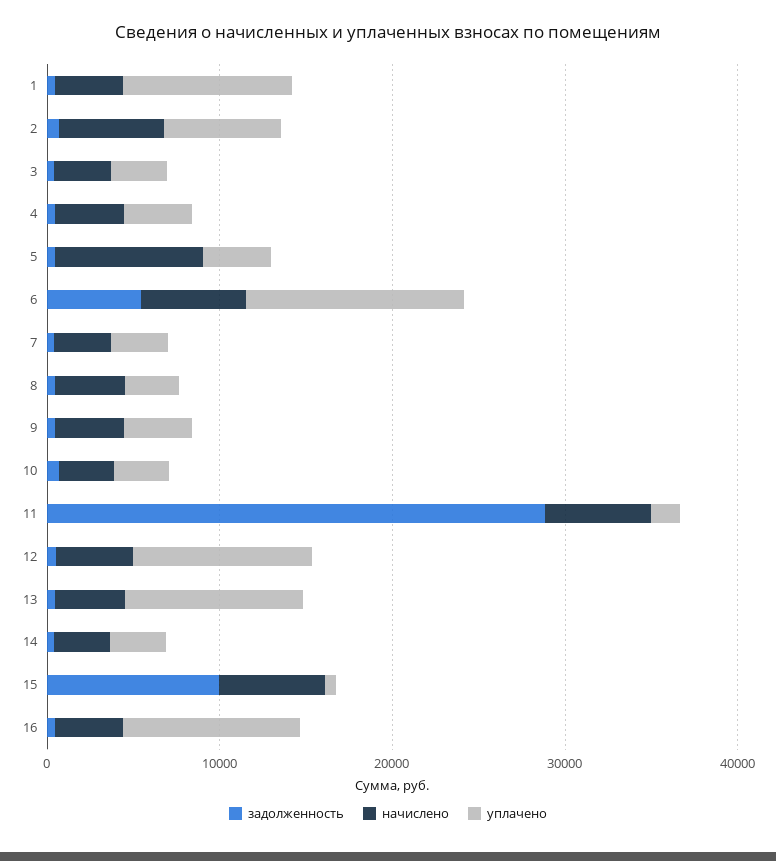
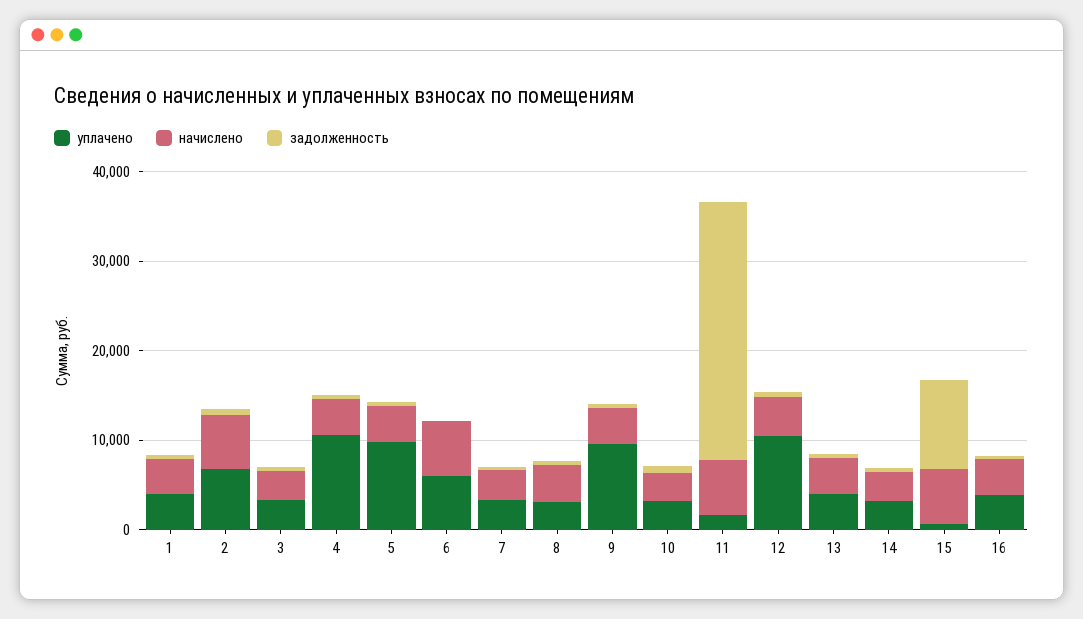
уплачено, 1: 10000 -> 4000
уплачено, 4: 4000 -> 10000
начислено, 5: 8000 -> 4000
уплачено, 5: 4000 -> 10000
задолженность, 6: 6000 -> 0
уплачено, 6: 12000 -> 6000
уплачено, 9: 4000 -> 10000
уплачено, 13: 10000 -> 4000
уплачено, 16: 10000 -> 4000

